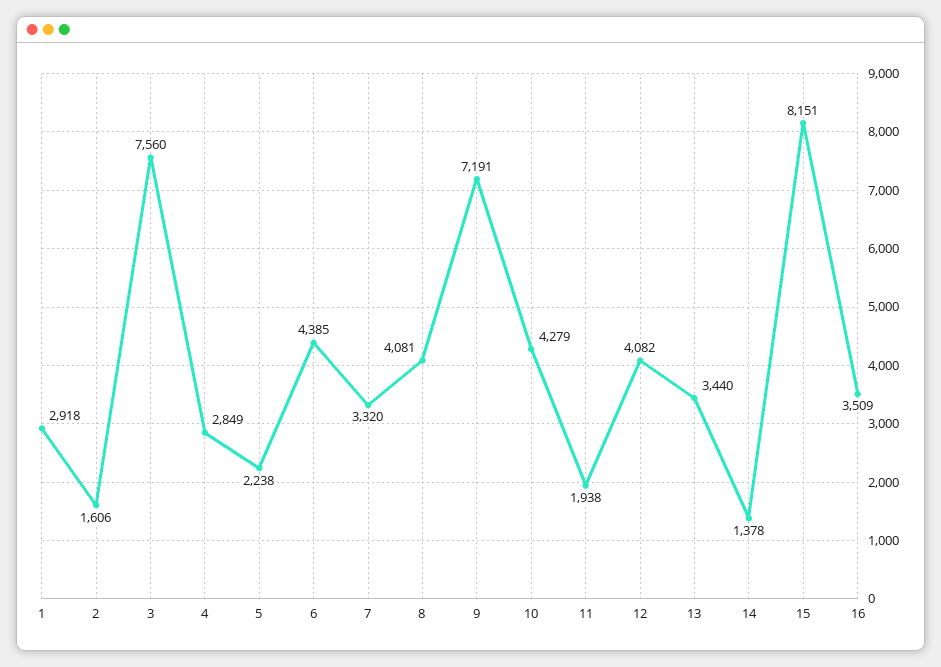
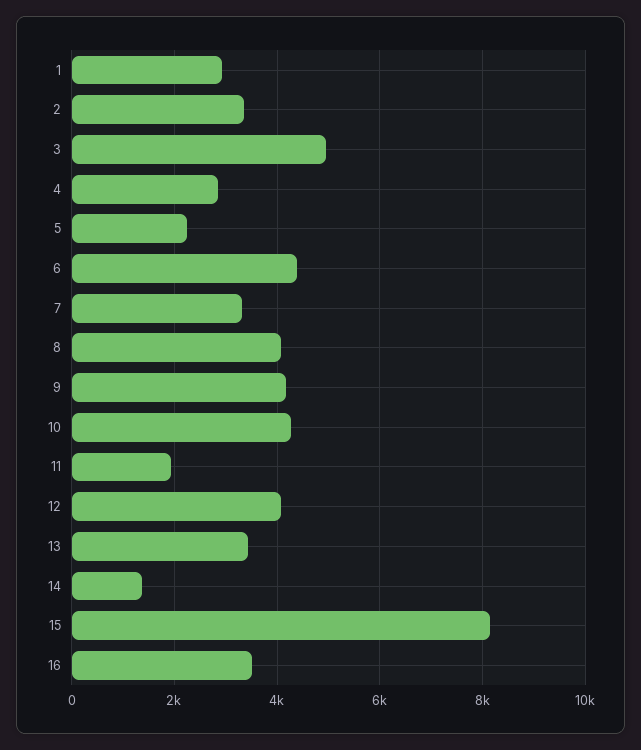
2: 1606 -> 3400
3: 7560 -> 5000
9: 7191 -> 4200

